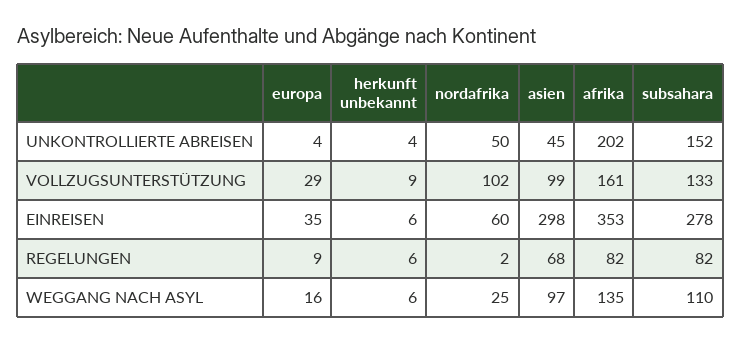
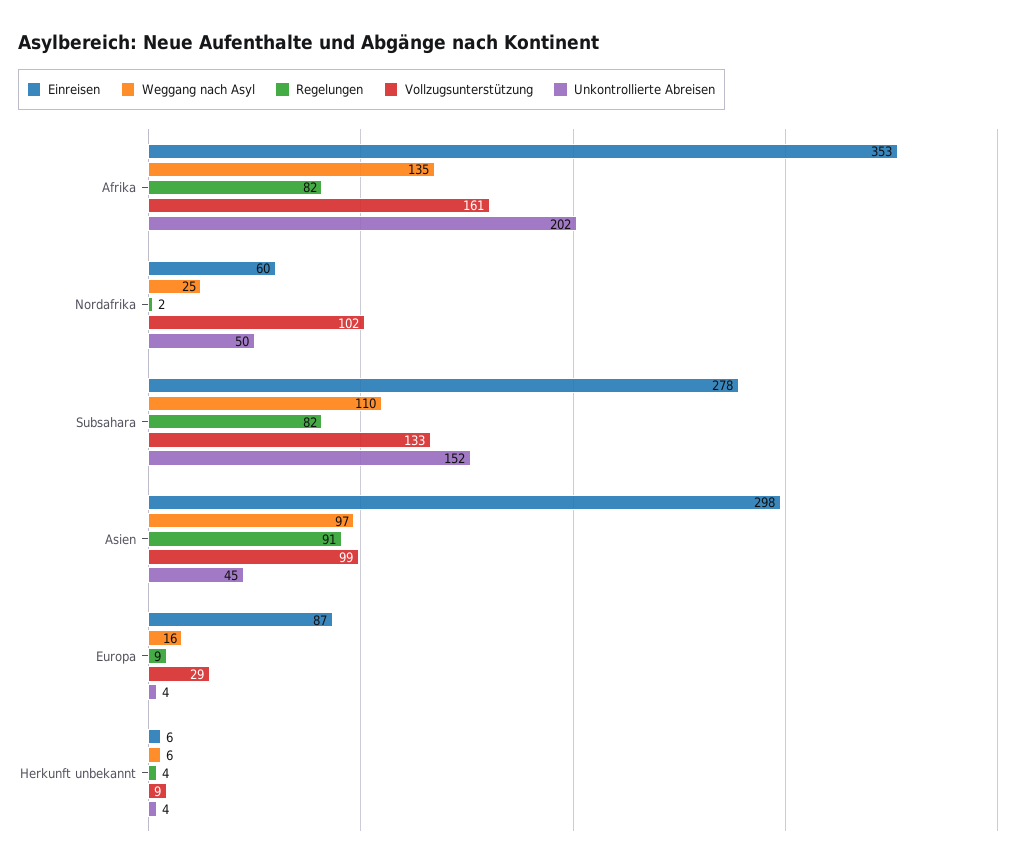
EINREISEN, europa: 35 -> 87
REGELUNGEN, herkunft unbekannt: 6 -> 4
REGELUNGEN, asien: 68 -> 91

